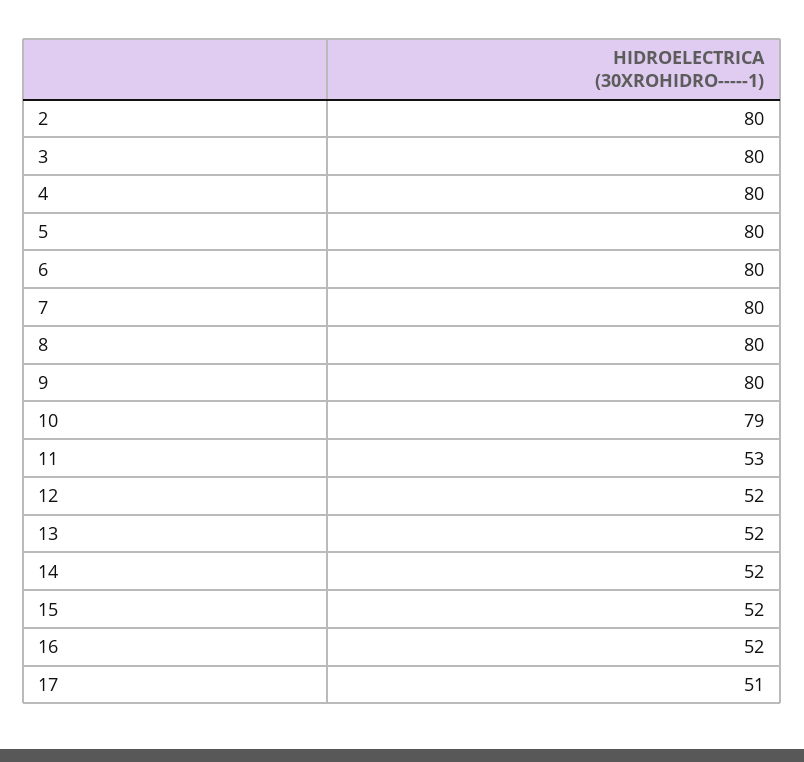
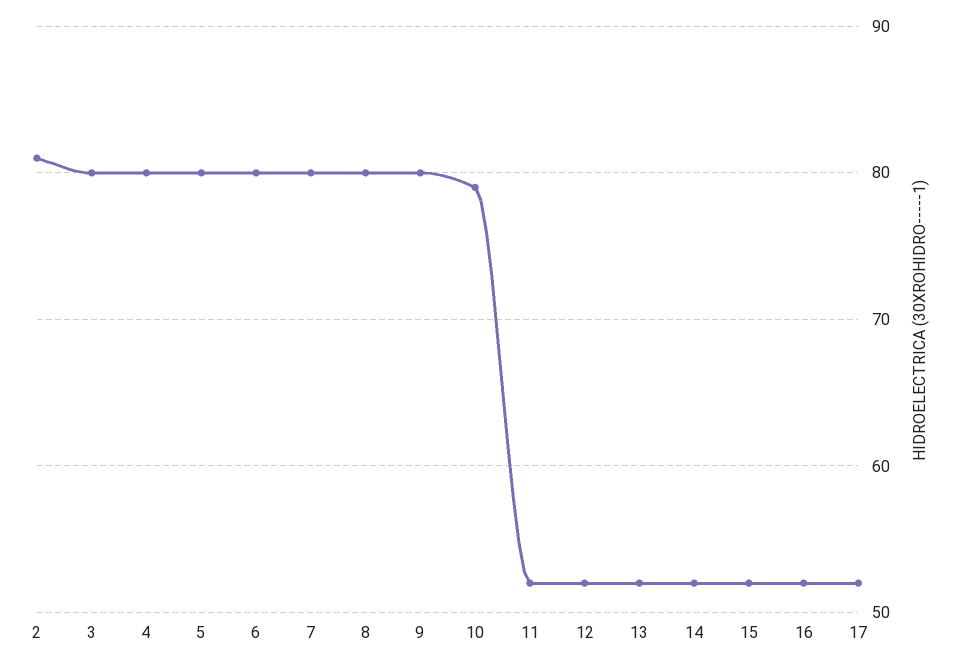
2: 80 -> 81
11: 53 -> 52
17: 51 -> 52

